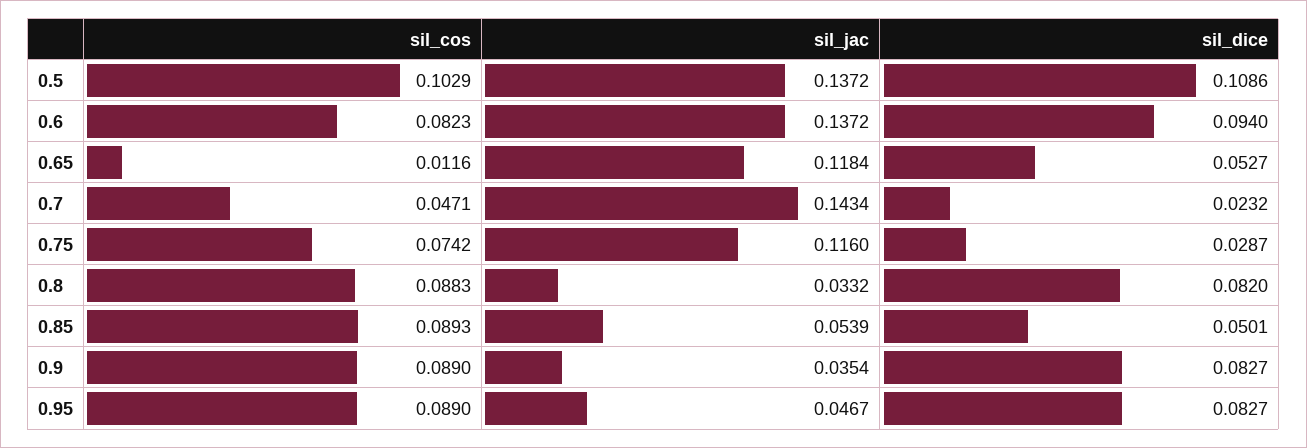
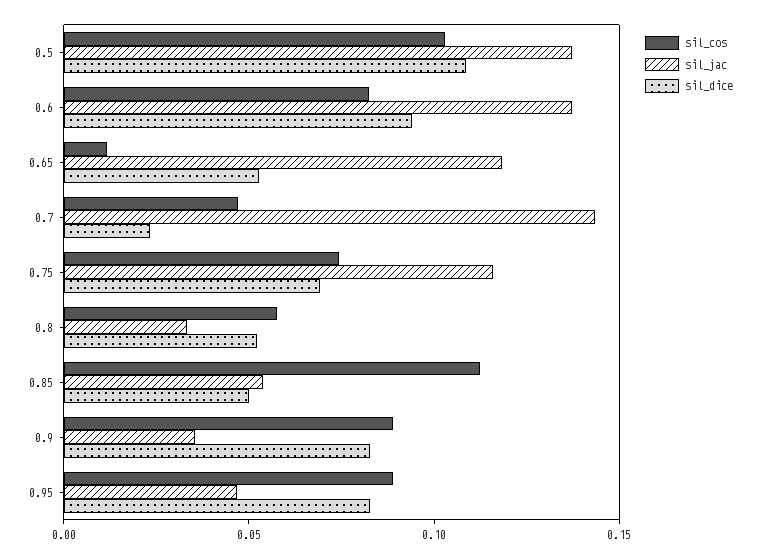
sil_dice, 0.75: 0.0287 -> 0.07
sil_cos, 0.8: 0.0883 -> 0.06
sil_dice, 0.8: 0.082 -> 0.05
sil_cos, 0.85: 0.0893 -> 0.11

